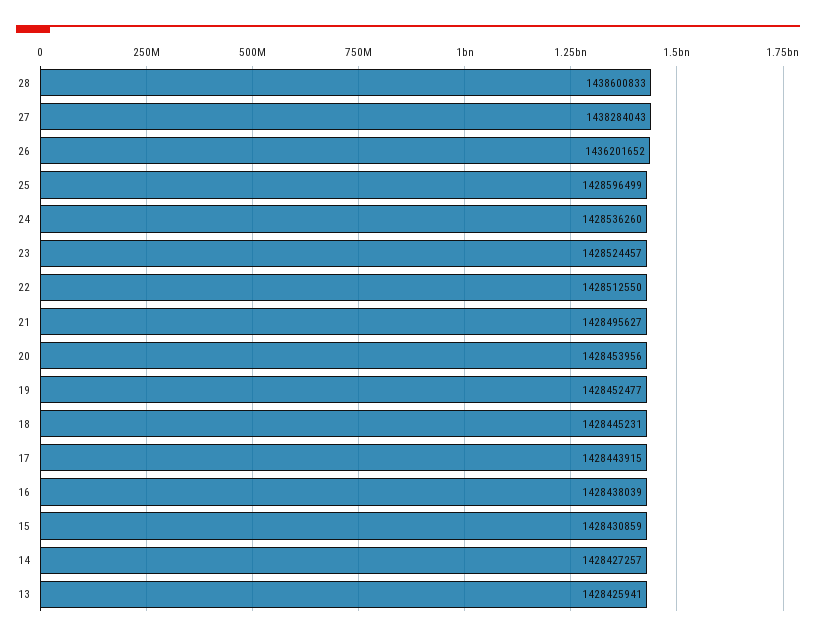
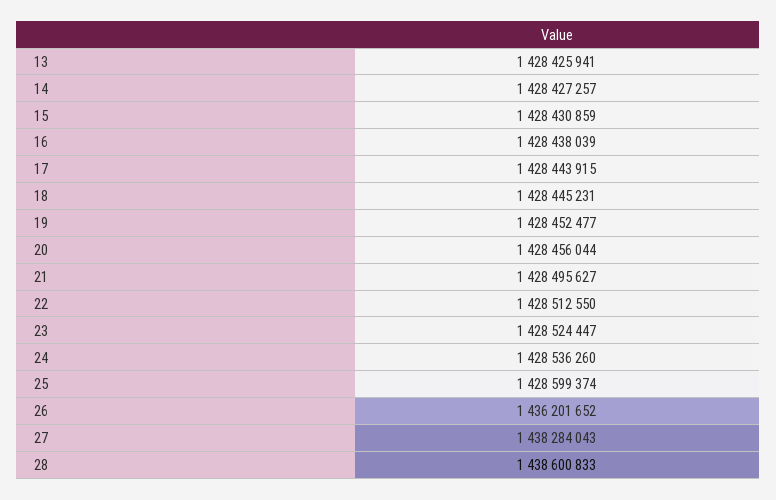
25: 1428596499 -> 1428599374
23: 1428524457 -> 1428524447
20: 1428453956 -> 1428456044

